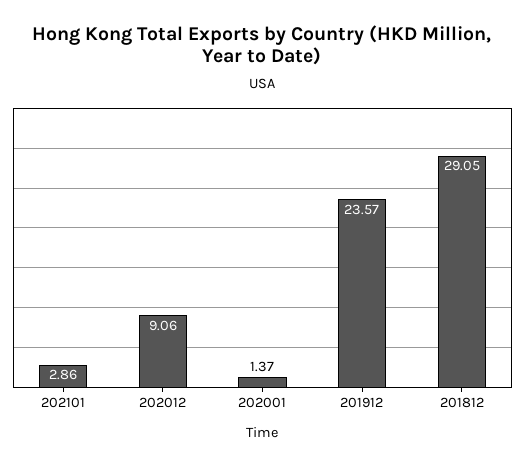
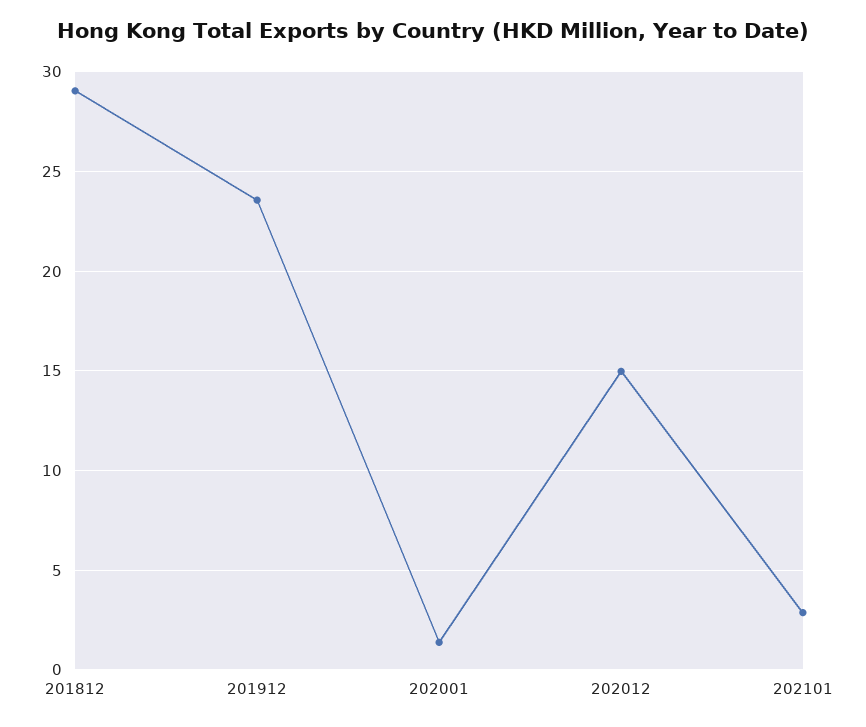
202012: 9.06 -> 15

